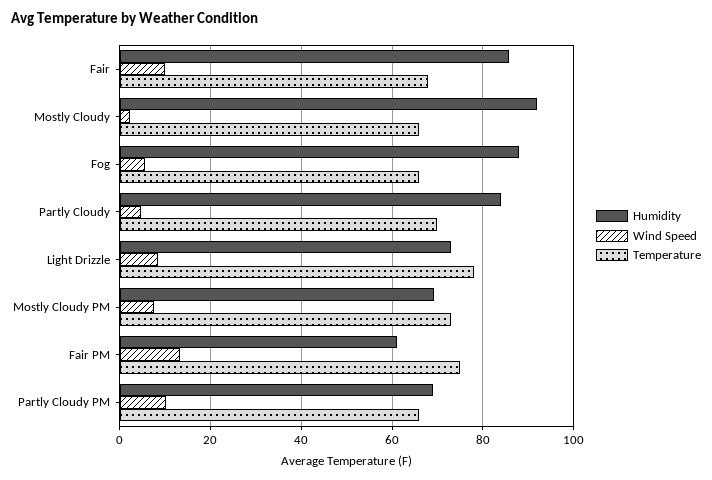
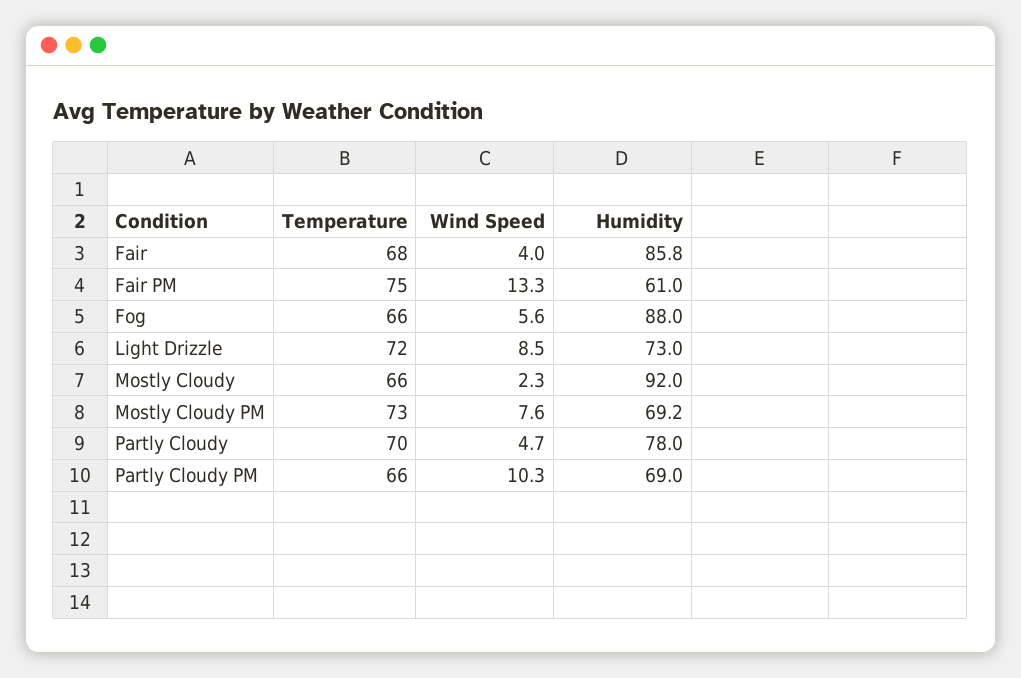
Wind Speed, Fair: 10 -> 4
Humidity, Partly Cloudy: 84 -> 78
Temperature, Light Drizzle: 78 -> 72

